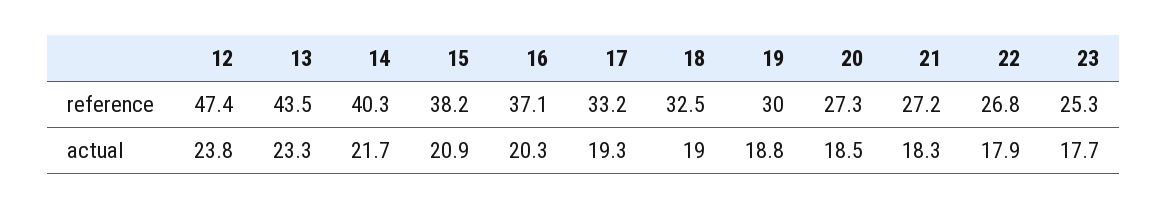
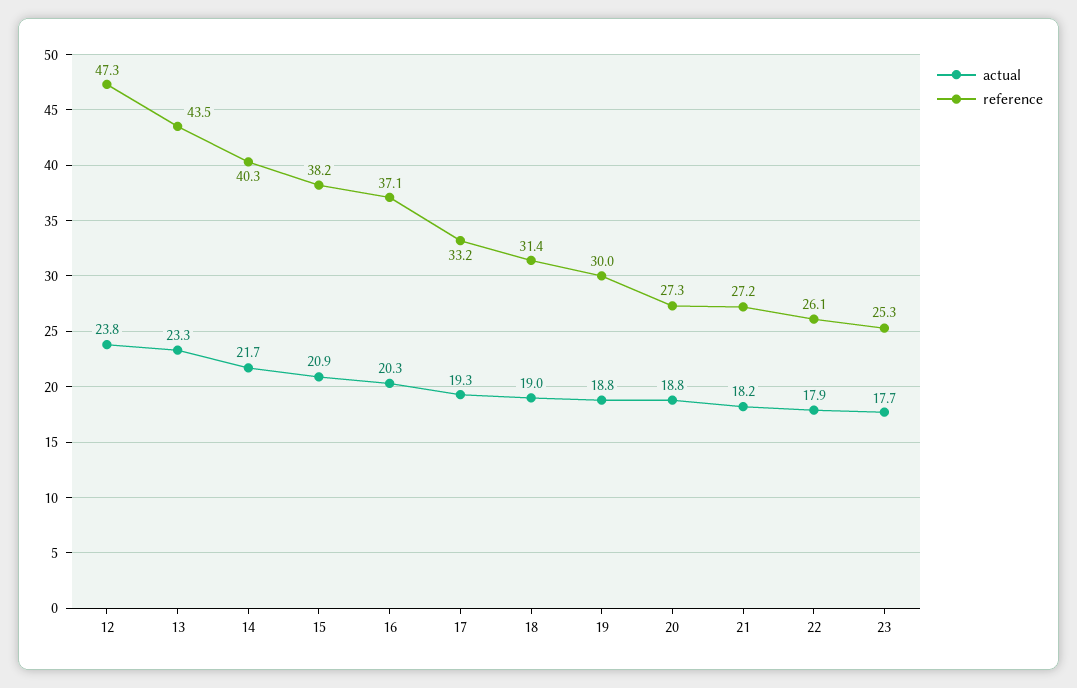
reference, 12: 47.4 -> 47.3
reference, 18: 32.5 -> 31.4
reference, 22: 26.8 -> 26.1
actual, 20: 18.5 -> 18.8
actual, 21: 18.3 -> 18.2

